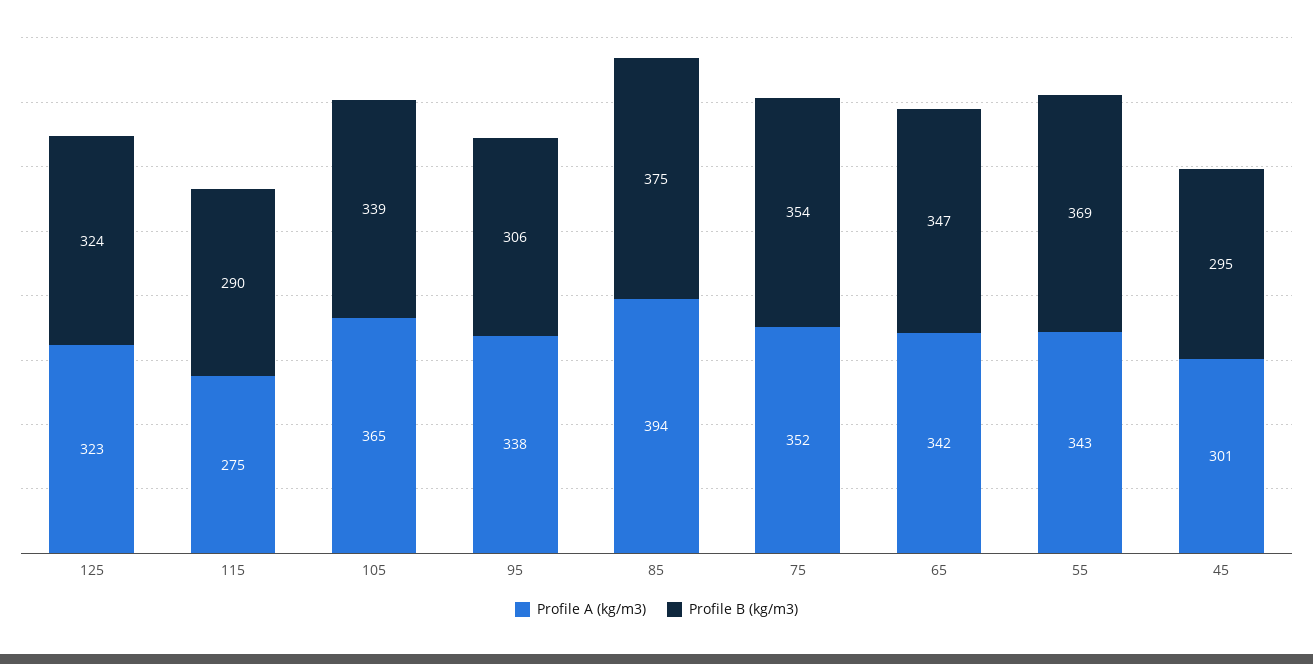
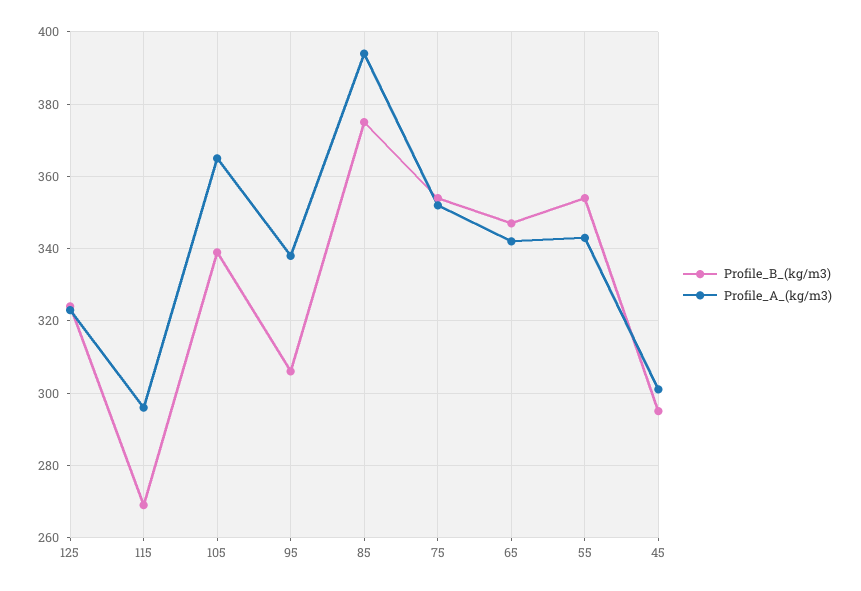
Profile A (kg/m3), 115: 275 -> 295
Profile B (kg/m3), 115: 290 -> 270
Profile B (kg/m3), 55: 369 -> 355

